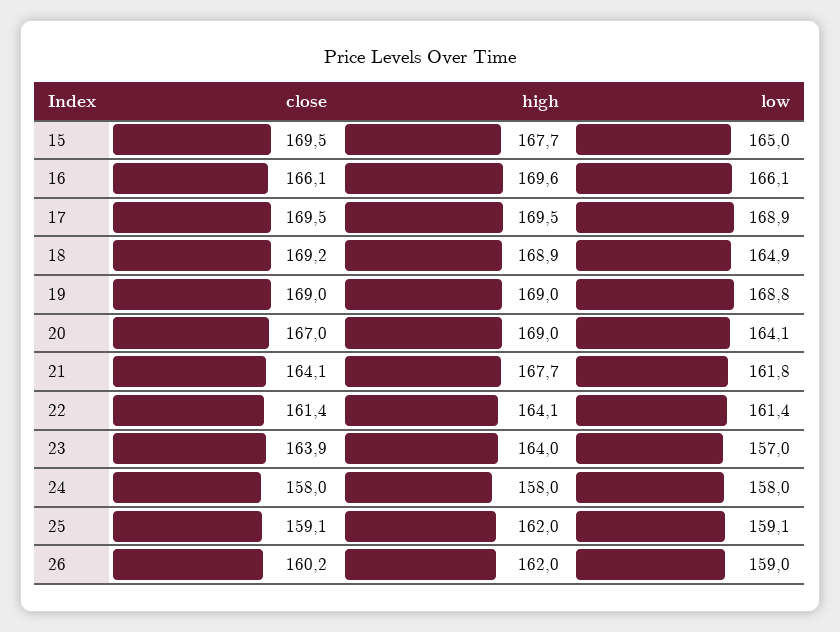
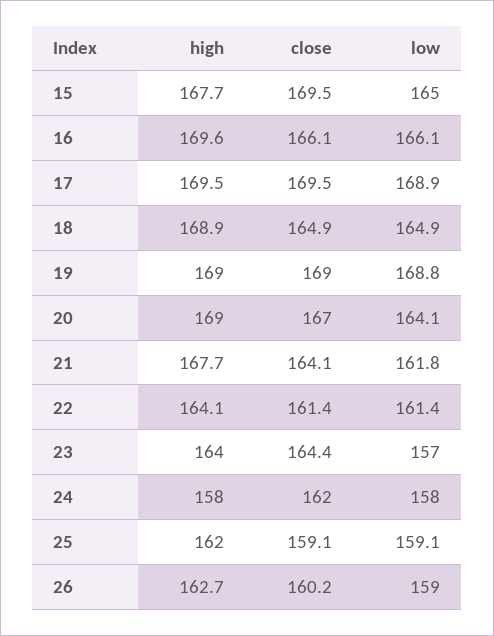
close, 18: 169.2 -> 164.9
close, 23: 163.9 -> 164.4
close, 24: 158 -> 162
high, 26: 162 -> 162.7

